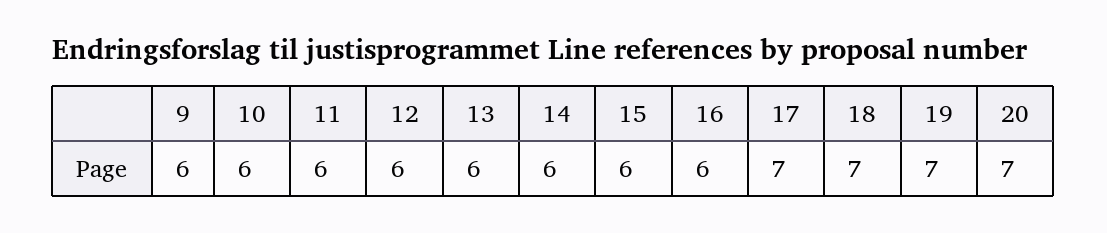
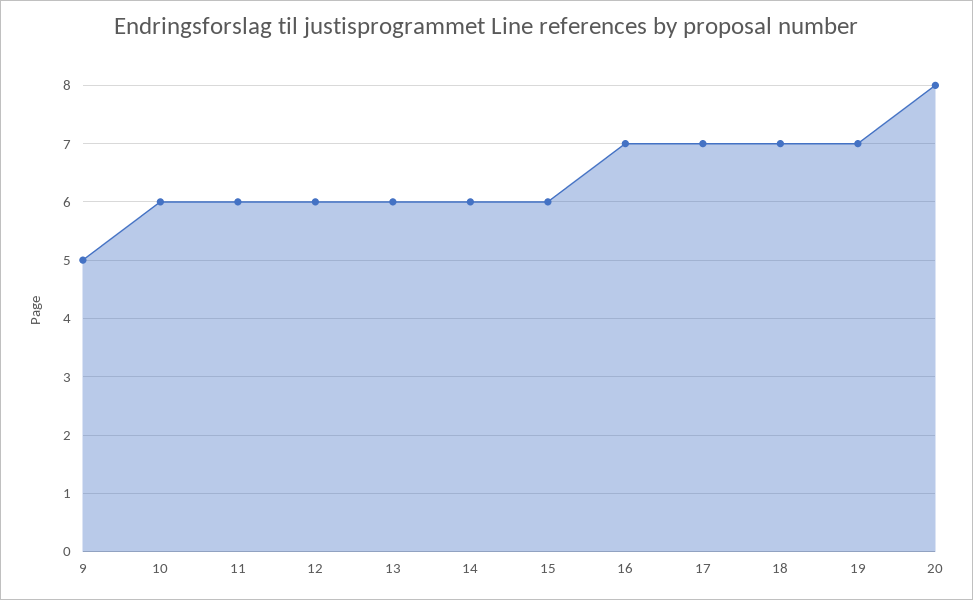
9: 6 -> 5
16: 6 -> 7
20: 7 -> 8

